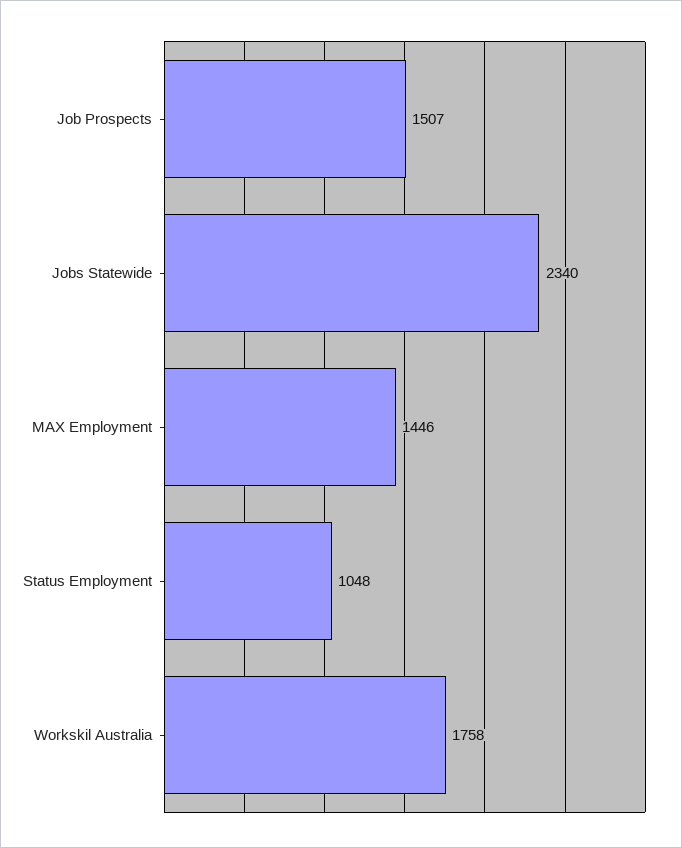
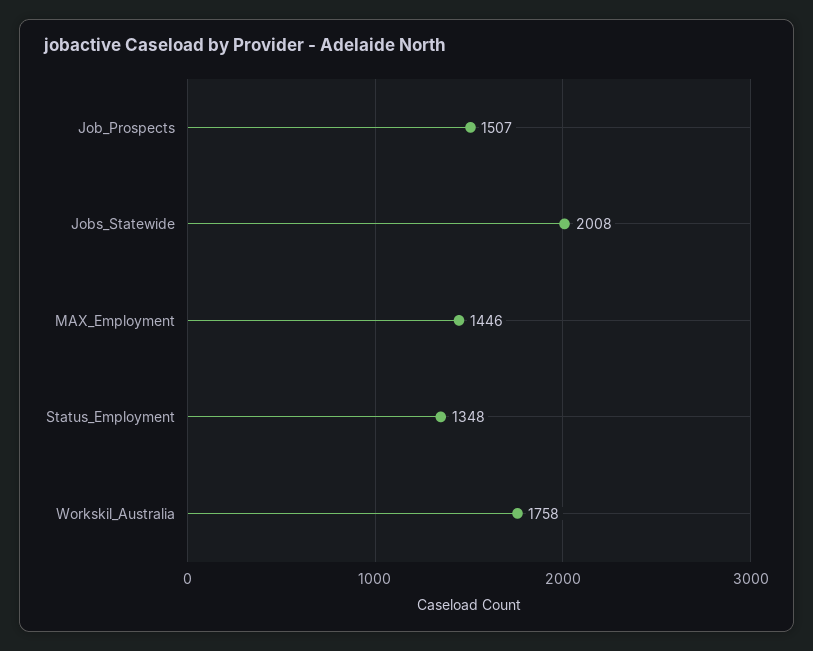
Jobs Statewide: 2340 -> 2008
Status Employment: 1048 -> 1348

